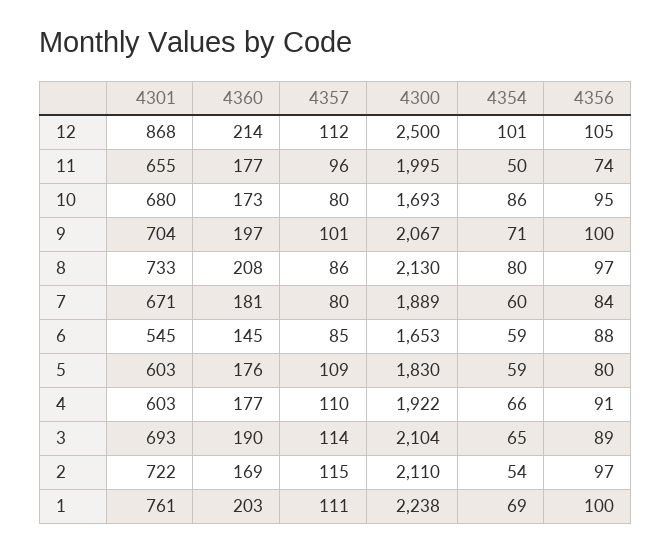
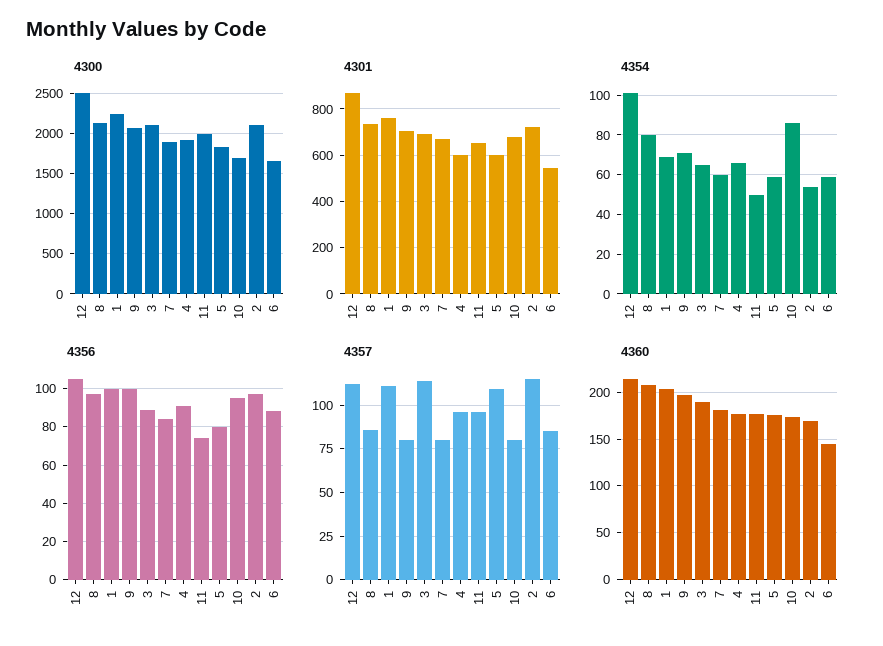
4357, 9: 101 -> 80
4357, 4: 110 -> 95

